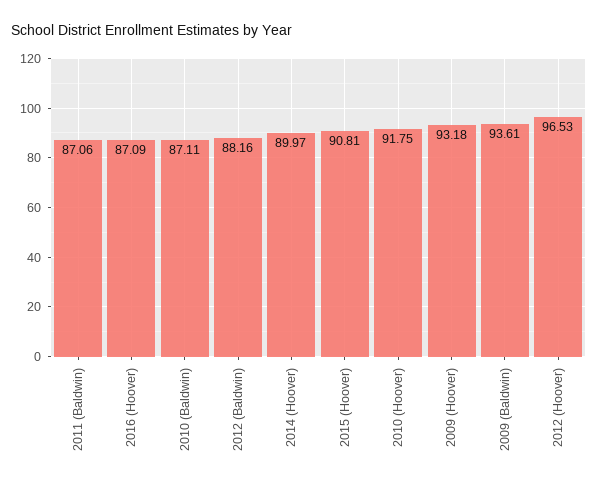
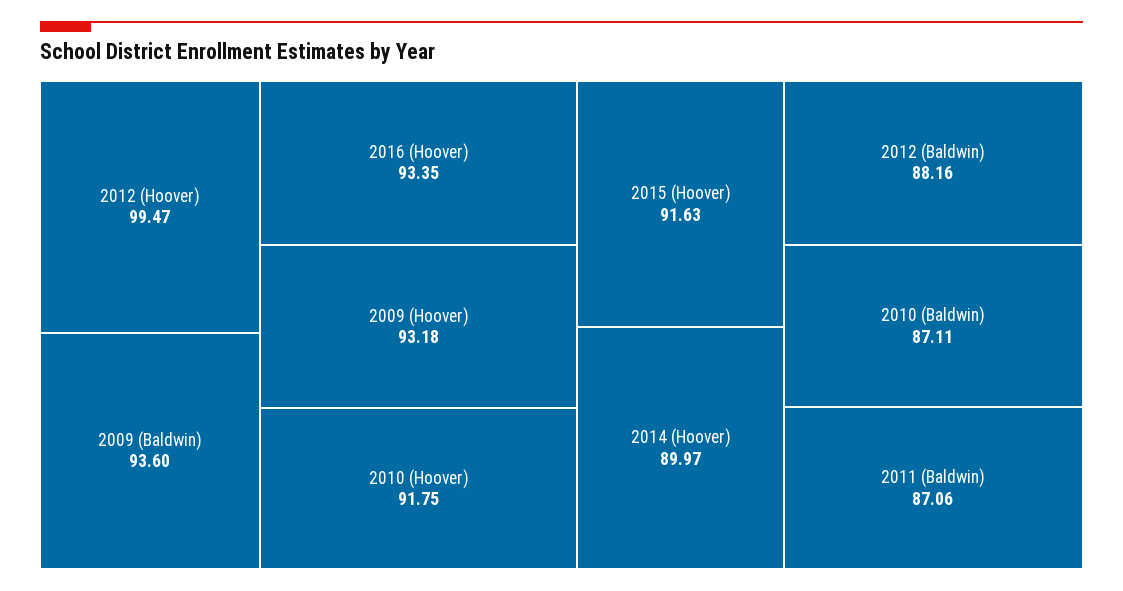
2016 (Hoover): 87.09 -> 93.35
2015 (Hoover): 90.81 -> 91.63
2009 (Baldwin): 93.61 -> 93.6
2012 (Hoover): 96.53 -> 99.47

